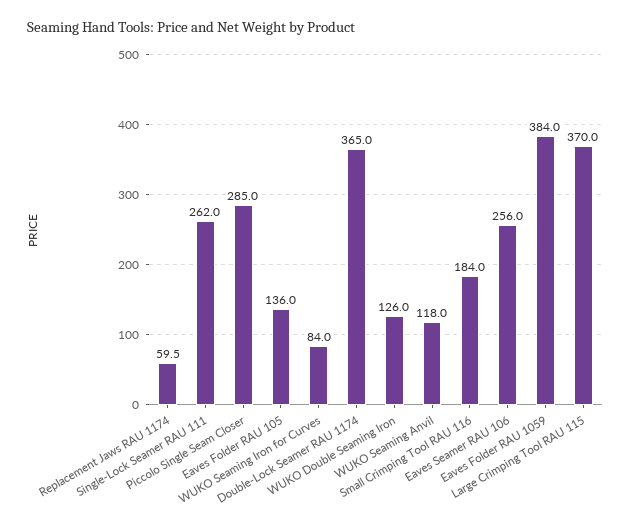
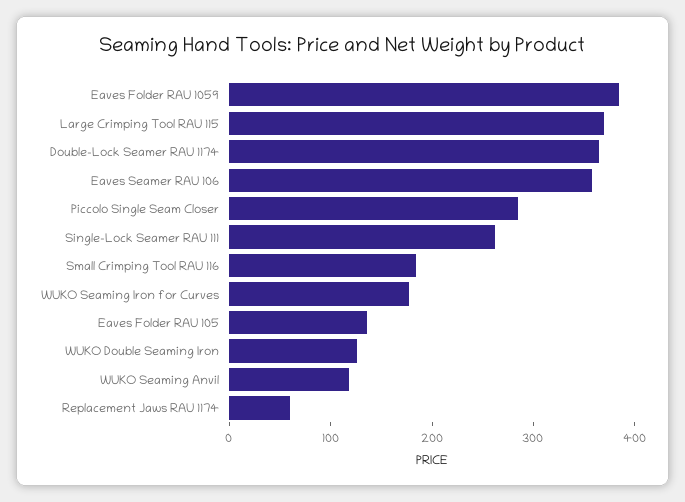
WUKO Seaming Iron for Curves: 84 -> 180
Eaves Seamer RAU 106: 256 -> 360

